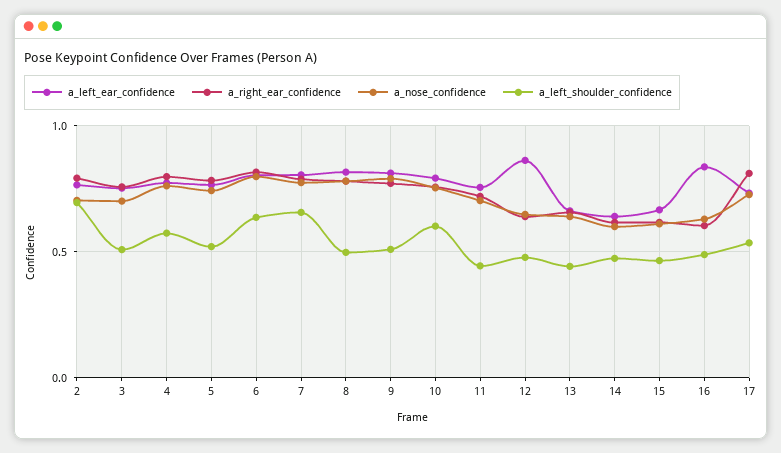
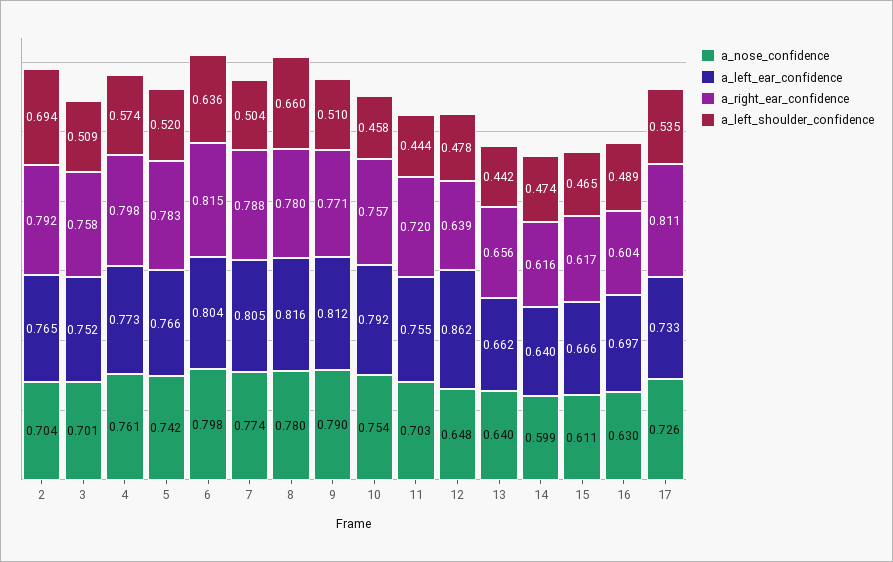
a_left_shoulder_confidence, 7: 0.65 -> 0.504
a_left_shoulder_confidence, 8: 0.5 -> 0.66
a_left_shoulder_confidence, 10: 0.6 -> 0.458
a_left_ear_confidence, 16: 0.85 -> 0.697

